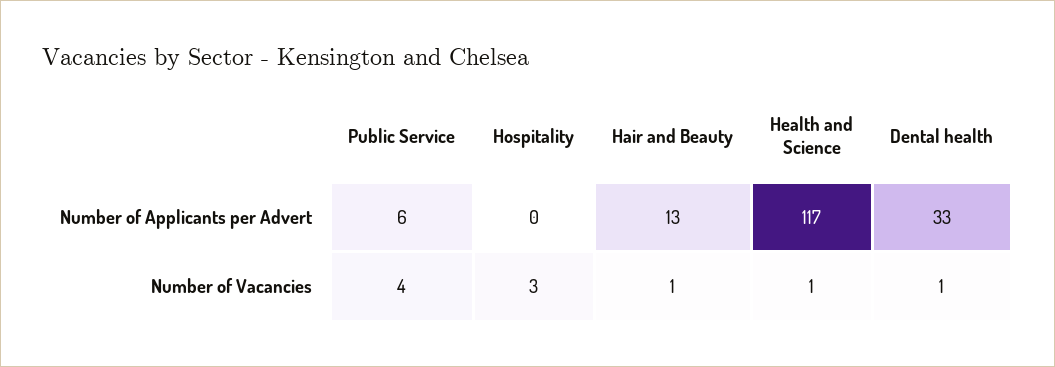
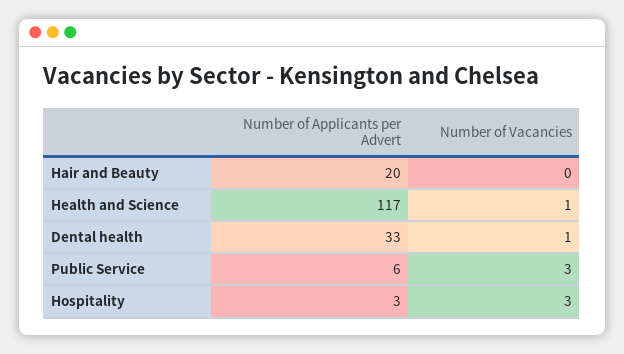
Hospitality, Number of Applicants per Advert: 0 -> 3
Hair and Beauty, Number of Applicants per Advert: 13 -> 20
Public Service, Number of Vacancies: 4 -> 3
Hair and Beauty, Number of Vacancies: 1 -> 0

